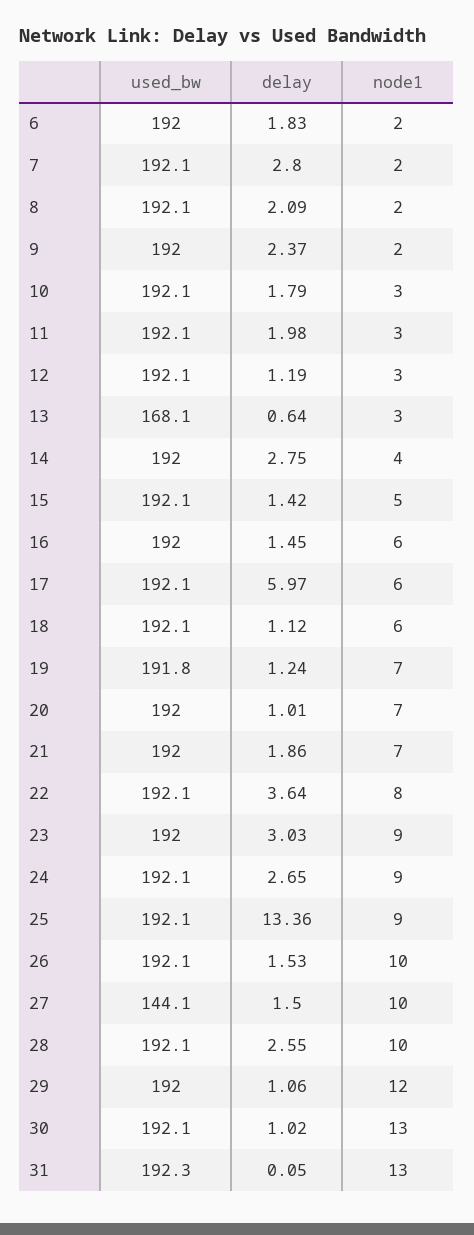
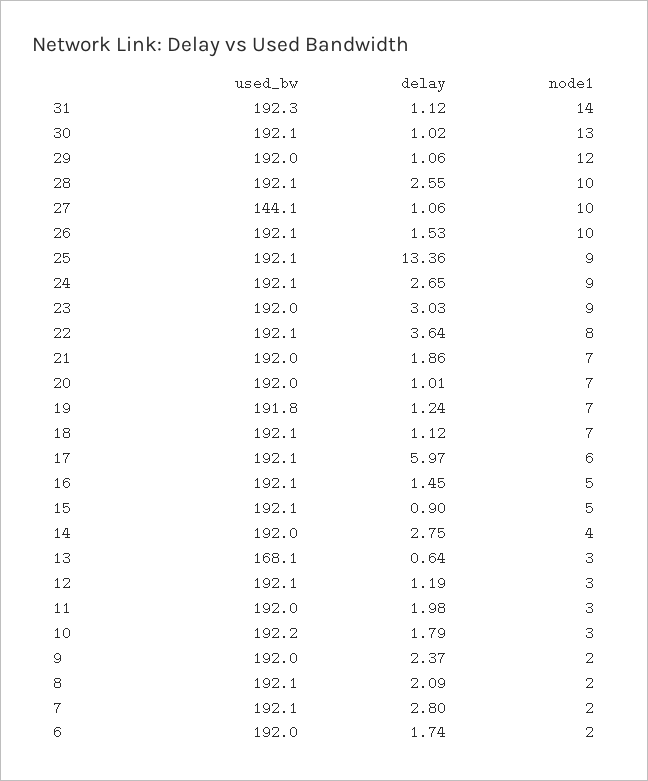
delay, 6: 1.83 -> 1.74
used_bw, 10: 192.1 -> 192.2
used_bw, 11: 192.1 -> 192
delay, 15: 1.42 -> 0.9
used_bw, 16: 192 -> 192.1
node1, 16: 6 -> 5
node1, 18: 6 -> 7
delay, 27: 1.5 -> 1.06
delay, 31: 0.05 -> 1.12
node1, 31: 13 -> 14

